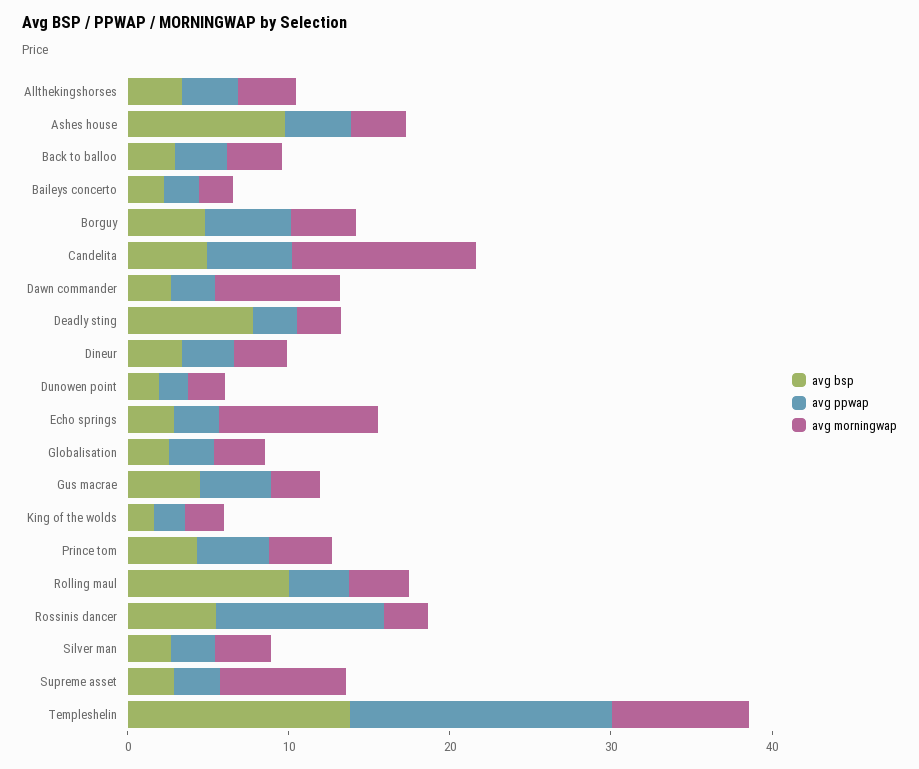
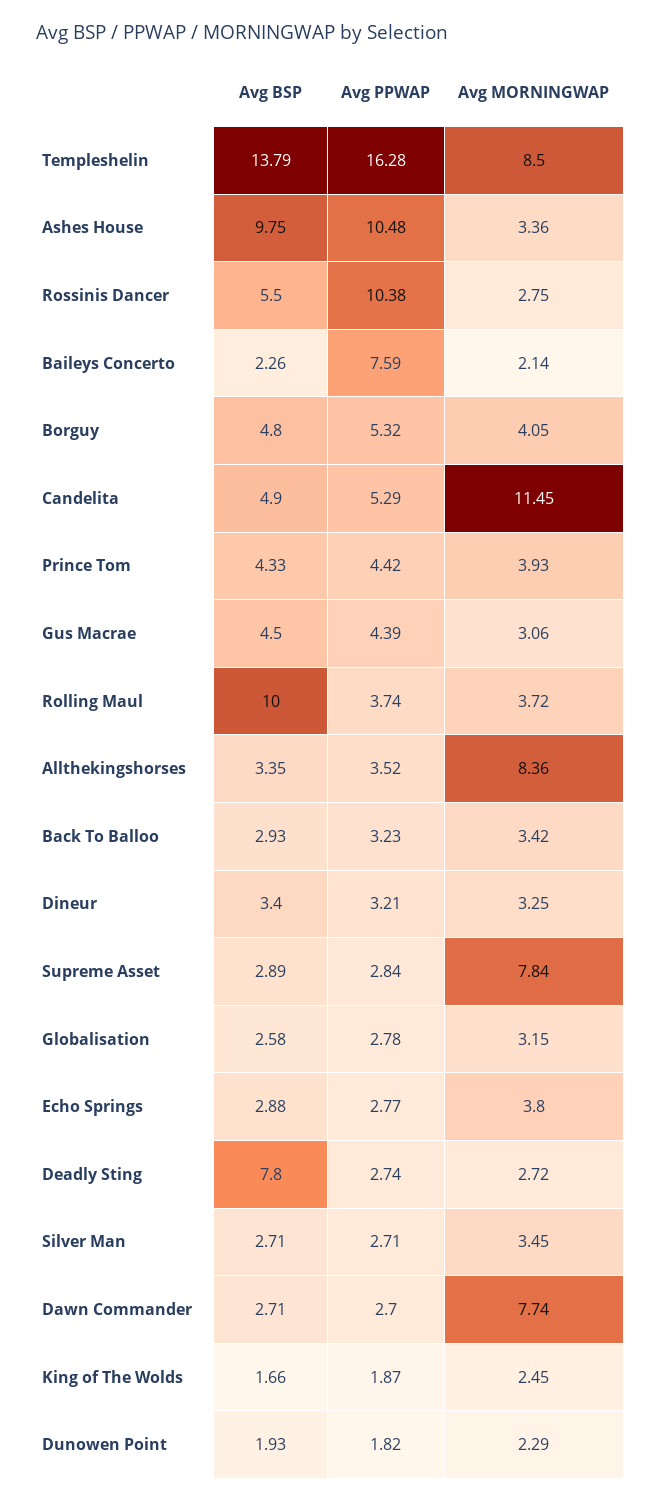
avg morningwap, Allthekingshorses: 4 -> 8.36
avg ppwap, Ashes house: 4 -> 10.48
avg ppwap, Baileys concerto: 2 -> 7.59
avg morningwap, Echo springs: 10 -> 3.8

